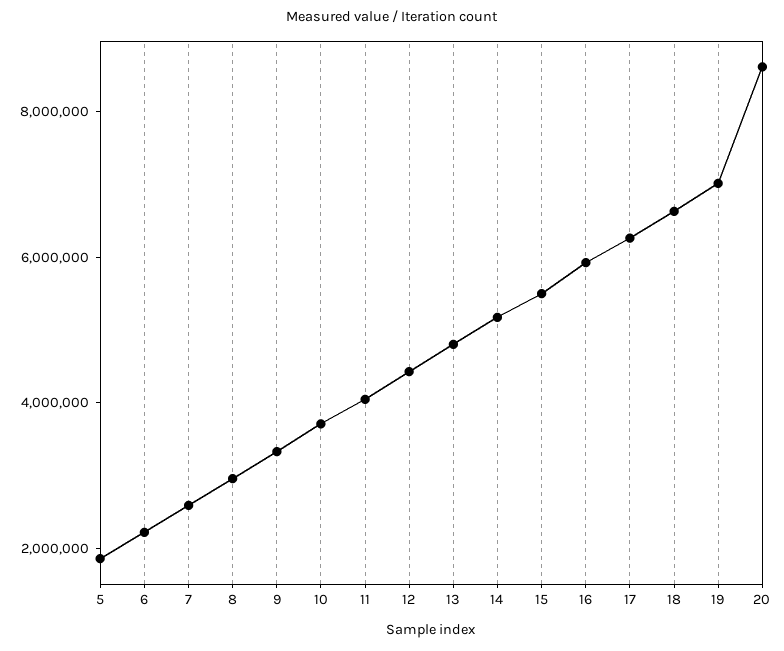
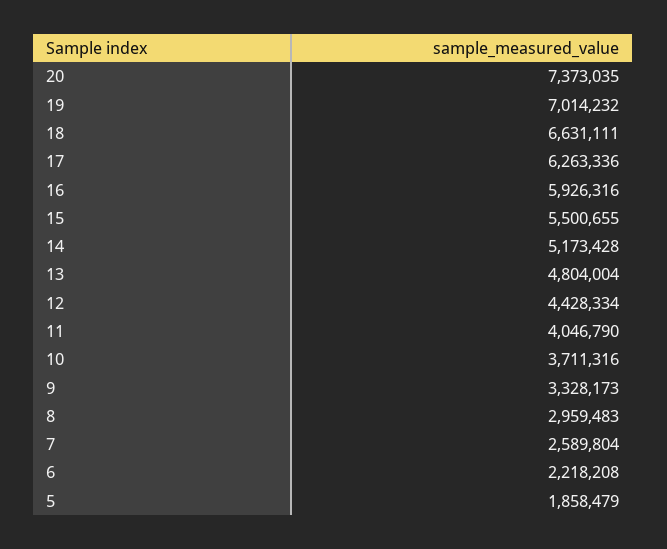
20: 8500000 -> 7373035

